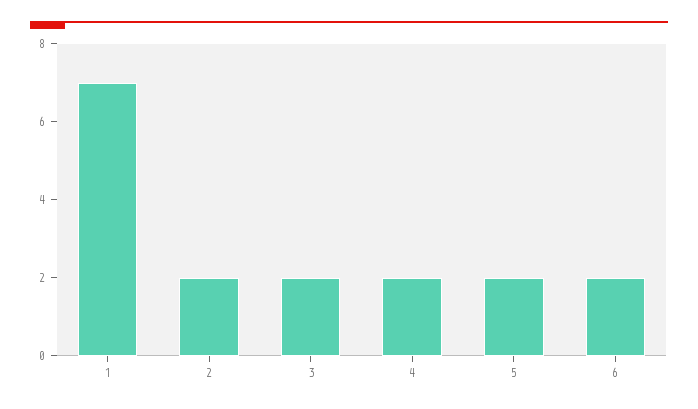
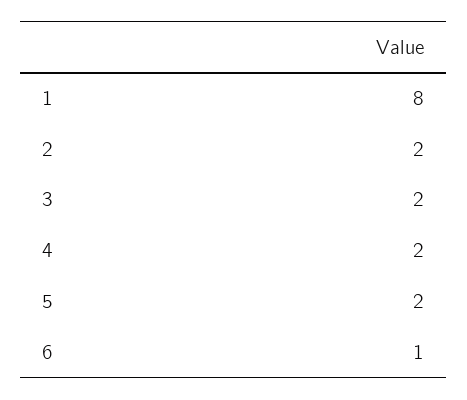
1: 7 -> 8
6: 2 -> 1

